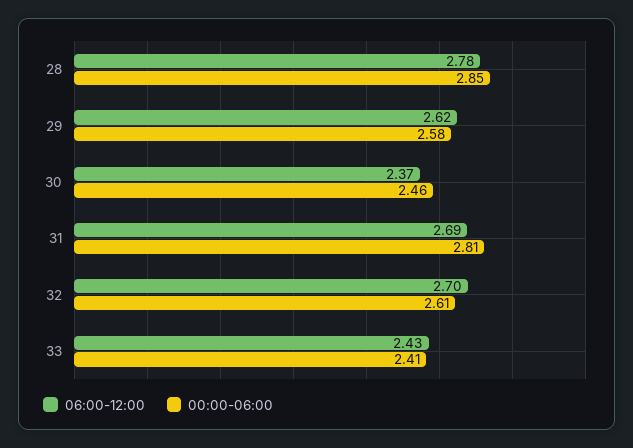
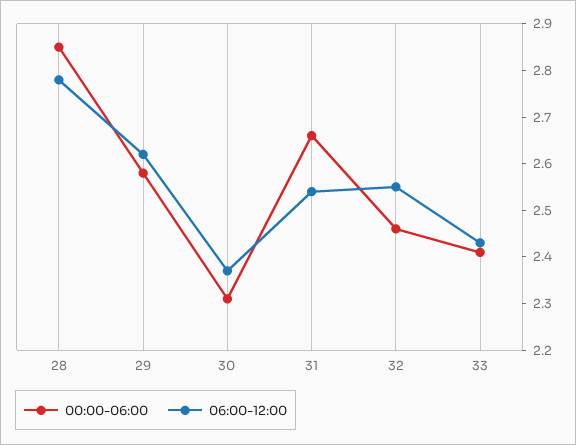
00:00-06:00, 30: 2.46 -> 2.3
06:00-12:00, 31: 2.69 -> 2.55
00:00-06:00, 31: 2.81 -> 2.65
06:00-12:00, 32: 2.7 -> 2.55
00:00-06:00, 32: 2.61 -> 2.45

